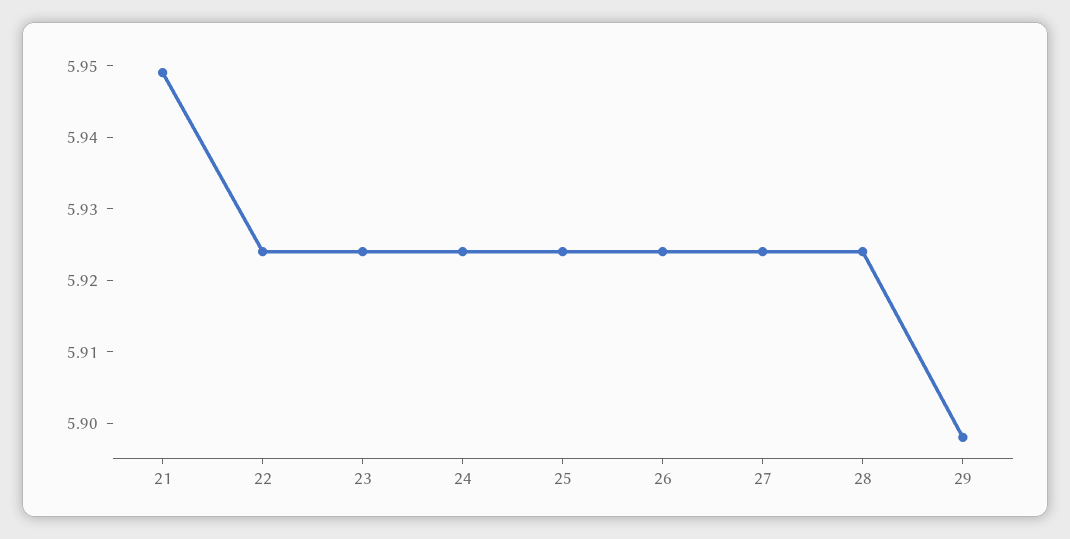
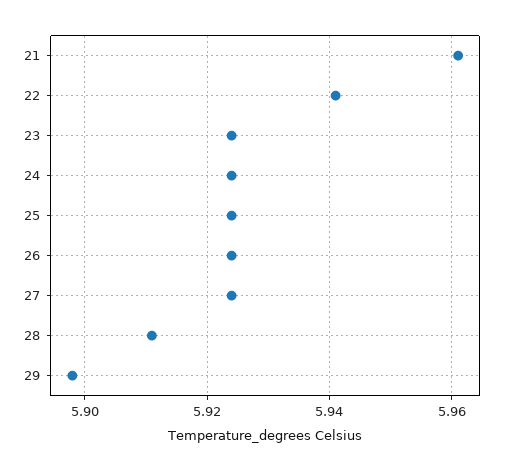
21: 5.95 -> 5.96
22: 5.925 -> 5.94
28: 5.925 -> 5.91

